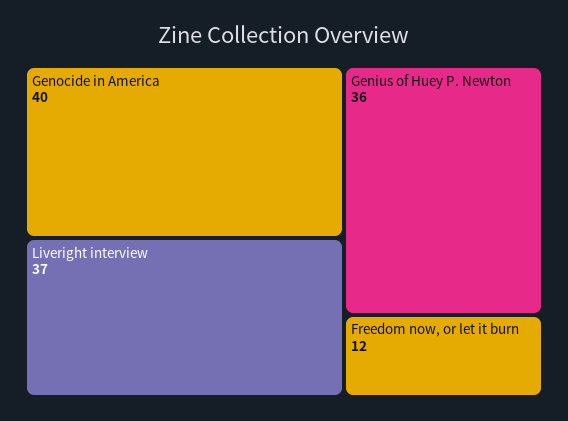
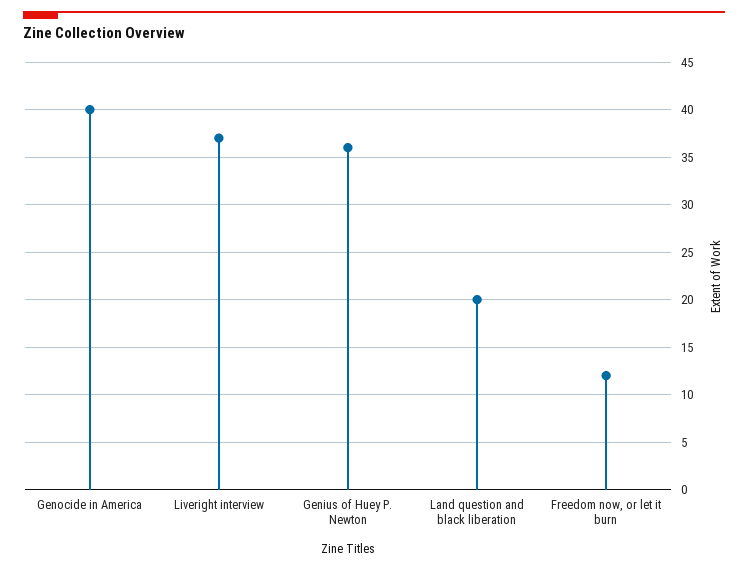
Land question and black liberation: none -> 20

